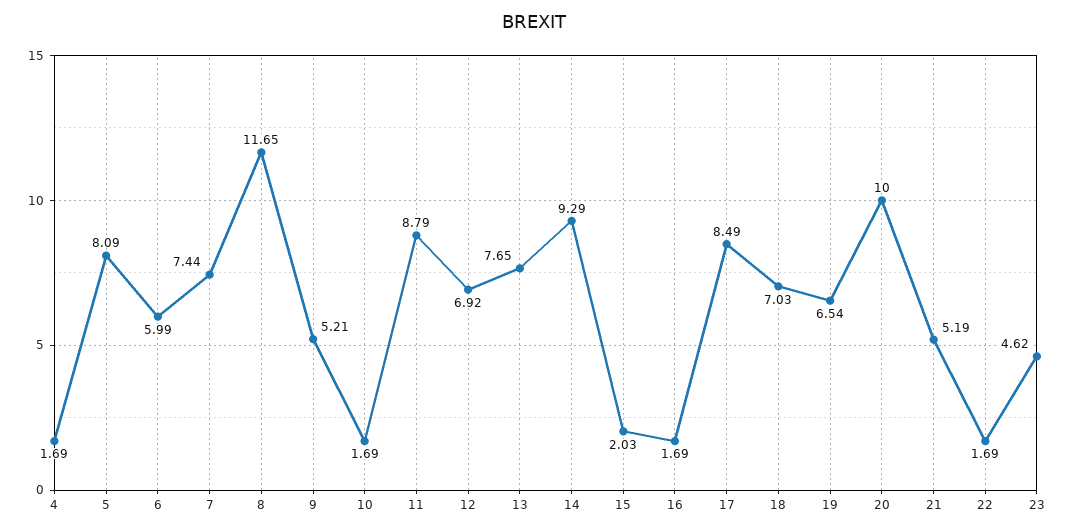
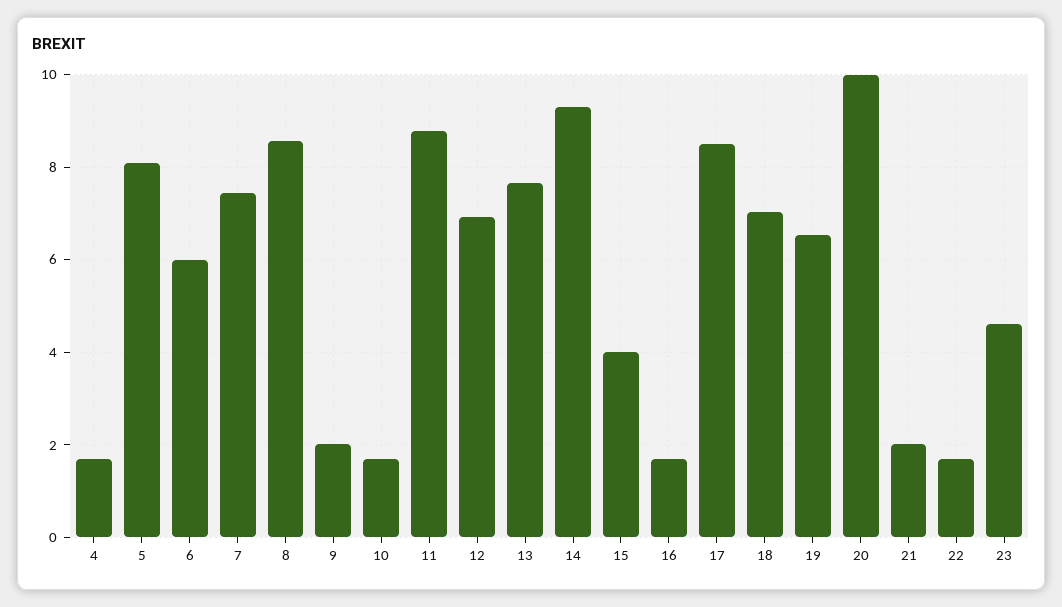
8: 11.65 -> 8.6
9: 5.21 -> 2
15: 2.03 -> 4
21: 5.19 -> 2

